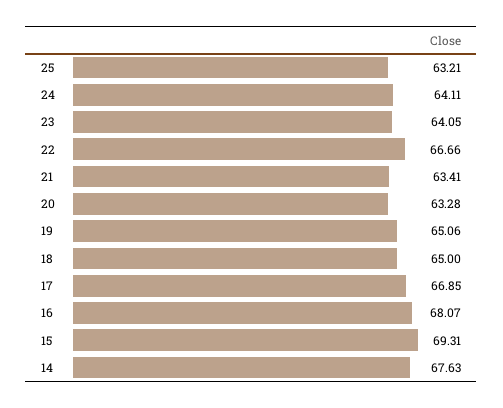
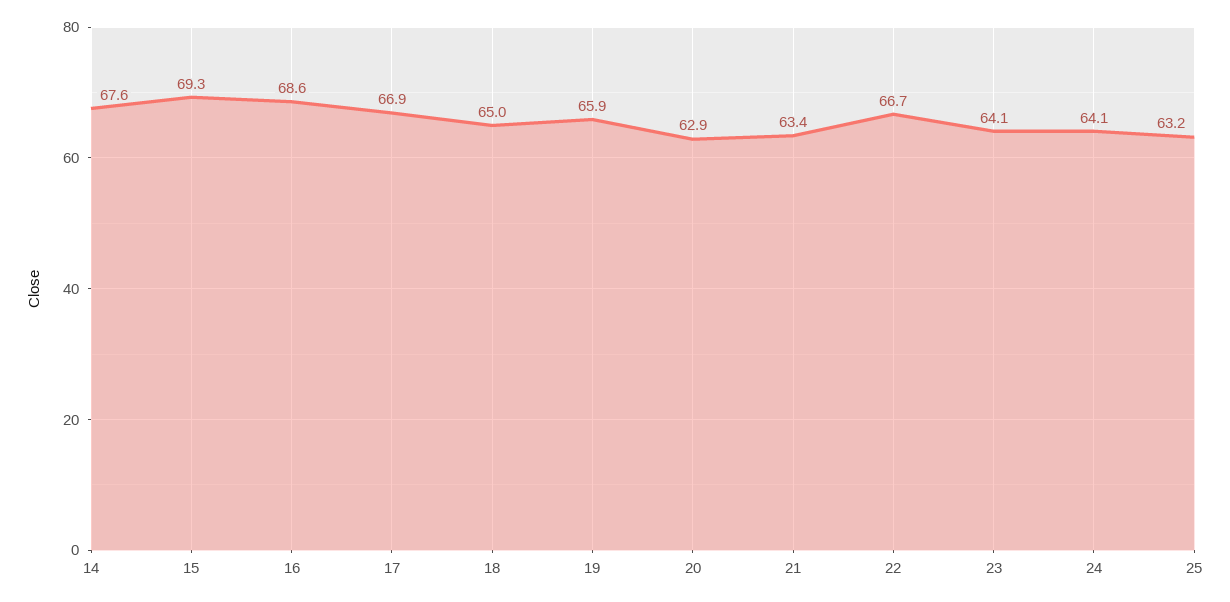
20: 63.28 -> 62.9
19: 65.06 -> 65.9
16: 68.07 -> 68.6

